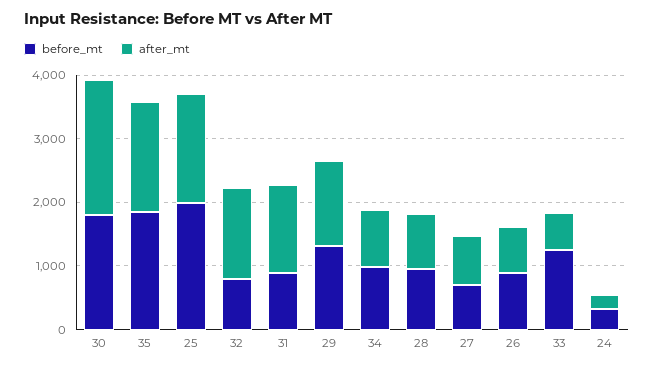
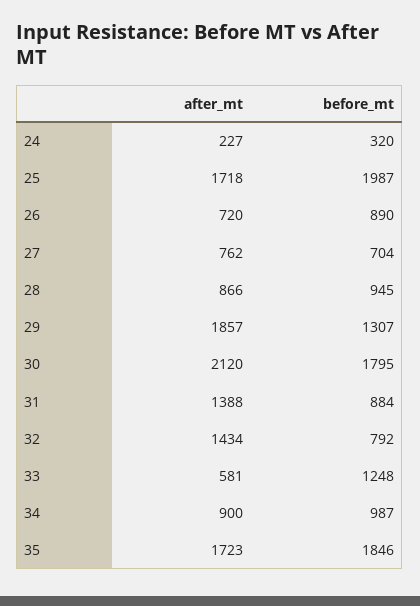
after_mt, 29: 1400 -> 1857

